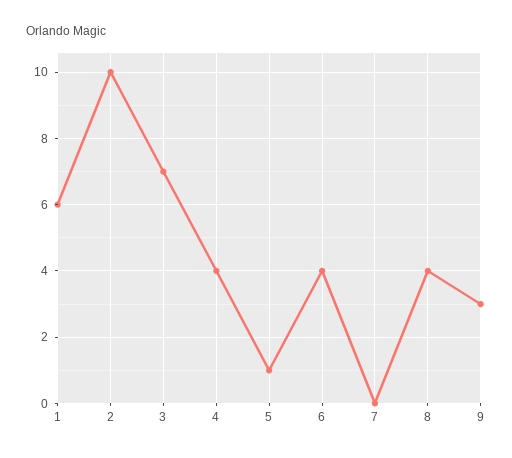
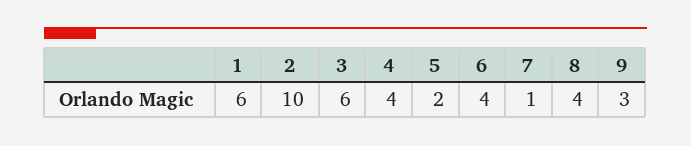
3: 7 -> 6
5: 1 -> 2
7: 0 -> 1

